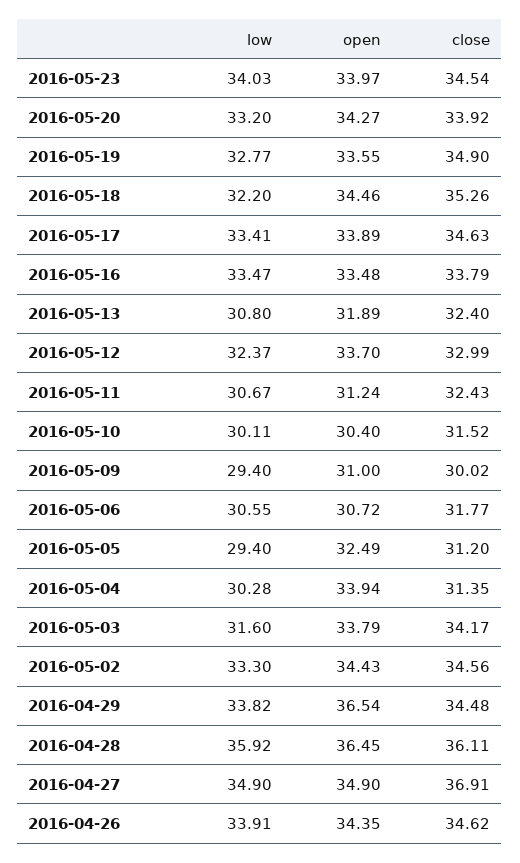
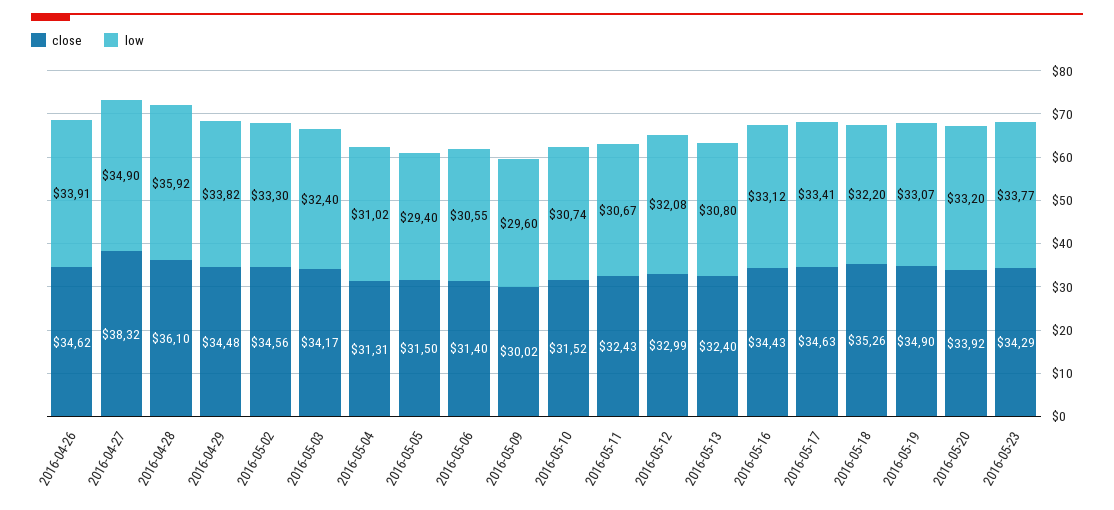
low, 2016-05-23: 34.03 -> 33.77
open, 2016-05-23: 33.97 -> none
close, 2016-05-23: 34.54 -> 34.29
open, 2016-05-20: 34.27 -> none
low, 2016-05-19: 32.77 -> 33.07
open, 2016-05-19: 33.55 -> none
open, 2016-05-18: 34.46 -> none
open, 2016-05-17: 33.89 -> none
low, 2016-05-16: 33.47 -> 33.12
open, 2016-05-16: 33.48 -> none
close, 2016-05-16: 33.79 -> 34.43
open, 2016-05-13: 31.89 -> none
low, 2016-05-12: 32.37 -> 32.08
open, 2016-05-12: 33.7 -> none
open, 2016-05-11: 31.24 -> none
low, 2016-05-10: 30.11 -> 30.74
open, 2016-05-10: 30.4 -> none
low, 2016-05-09: 29.4 -> 29.6
open, 2016-05-09: 31 -> none
open, 2016-05-06: 30.72 -> none
close, 2016-05-06: 31.77 -> 31.4
open, 2016-05-05: 32.49 -> none
close, 2016-05-05: 31.2 -> 31.5
low, 2016-05-04: 30.28 -> 31.02
open, 2016-05-04: 33.94 -> none
close, 2016-05-04: 31.35 -> 31.31
low, 2016-05-03: 31.6 -> 32.4
open, 2016-05-03: 33.79 -> none
open, 2016-05-02: 34.43 -> none
open, 2016-04-29: 36.54 -> none
open, 2016-04-28: 36.45 -> none
close, 2016-04-28: 36.11 -> 36.1
open, 2016-04-27: 34.9 -> none
close, 2016-04-27: 36.91 -> 38.32
open, 2016-04-26: 34.35 -> none

